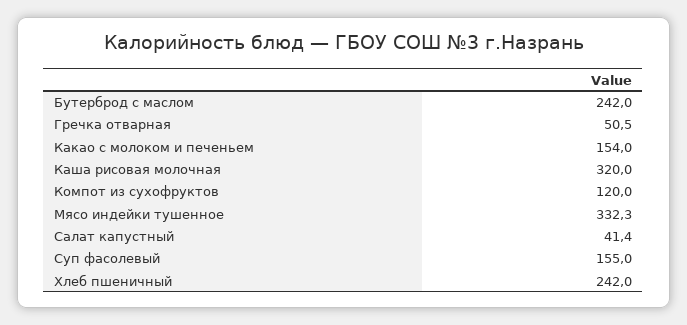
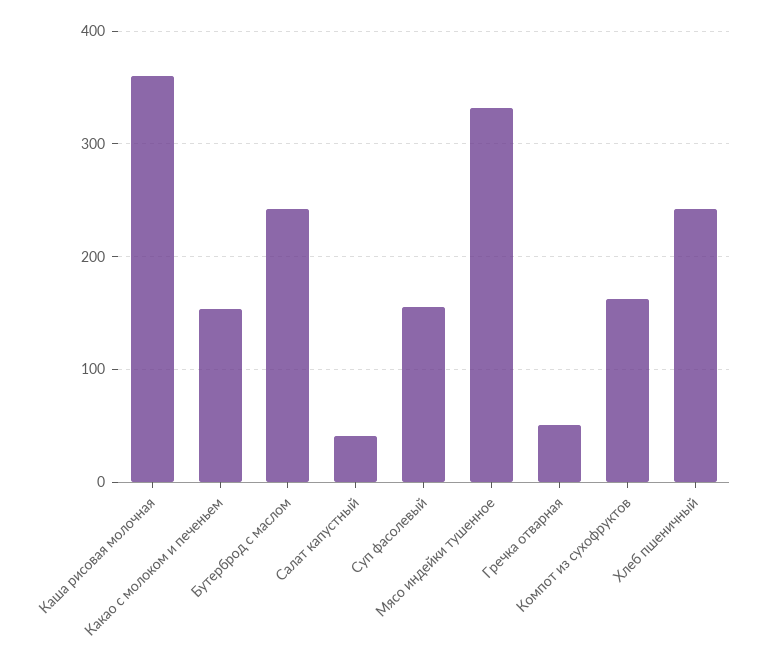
Каша рисовая молочная: 320 -> 360
Компот из сухофруктов: 120 -> 160

